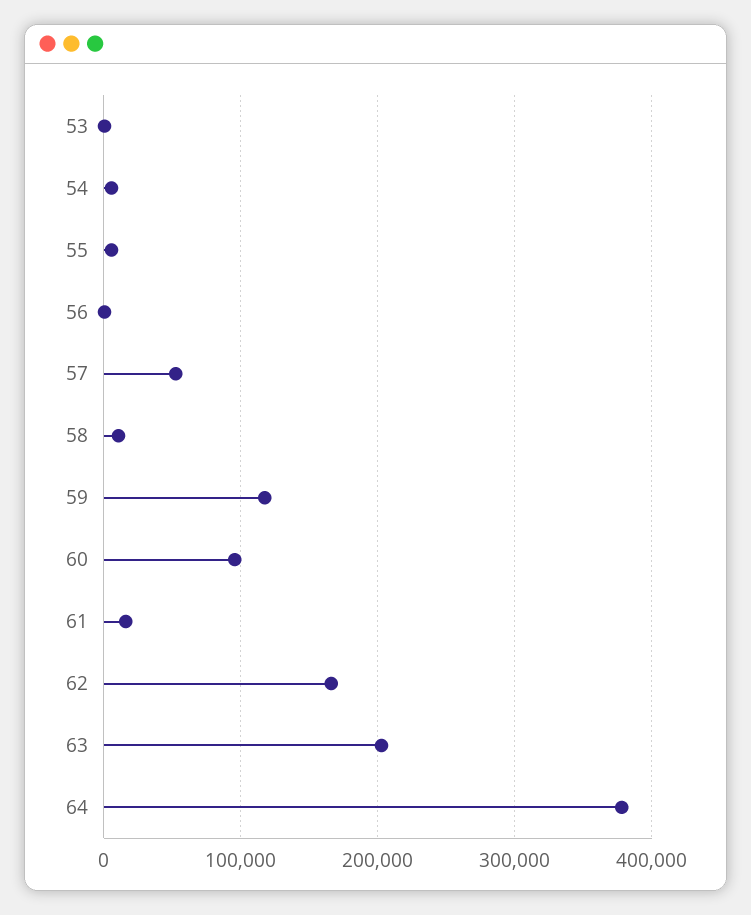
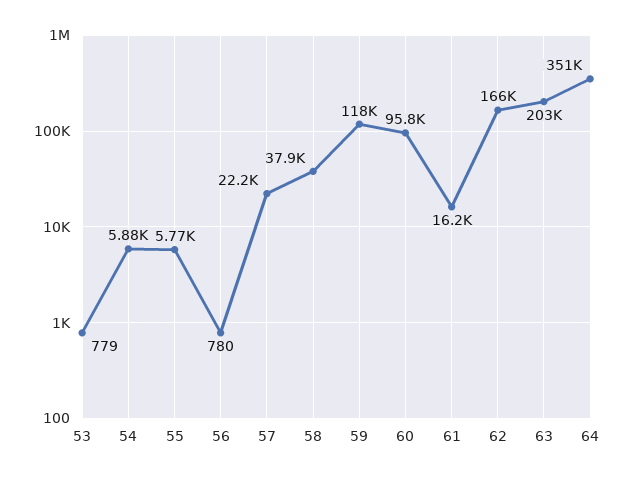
57: 50000 -> 22200
58: 10000 -> 37900
64: 380000 -> 351000

